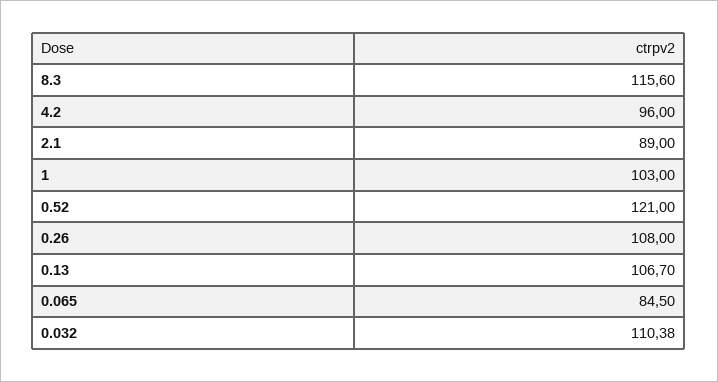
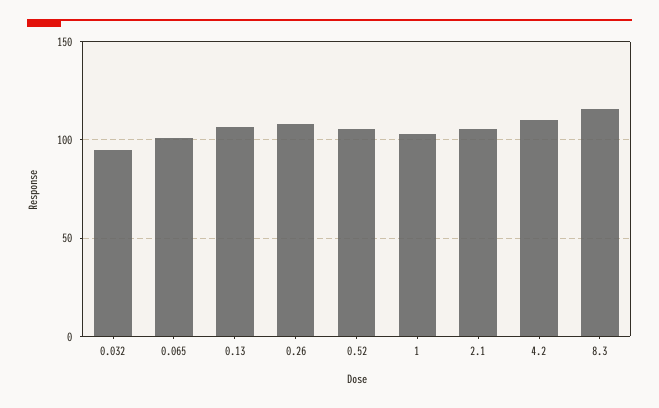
4.2: 96 -> 110
2.1: 89 -> 105
0.52: 121 -> 105
0.065: 84.5 -> 100
0.032: 110.38 -> 95

